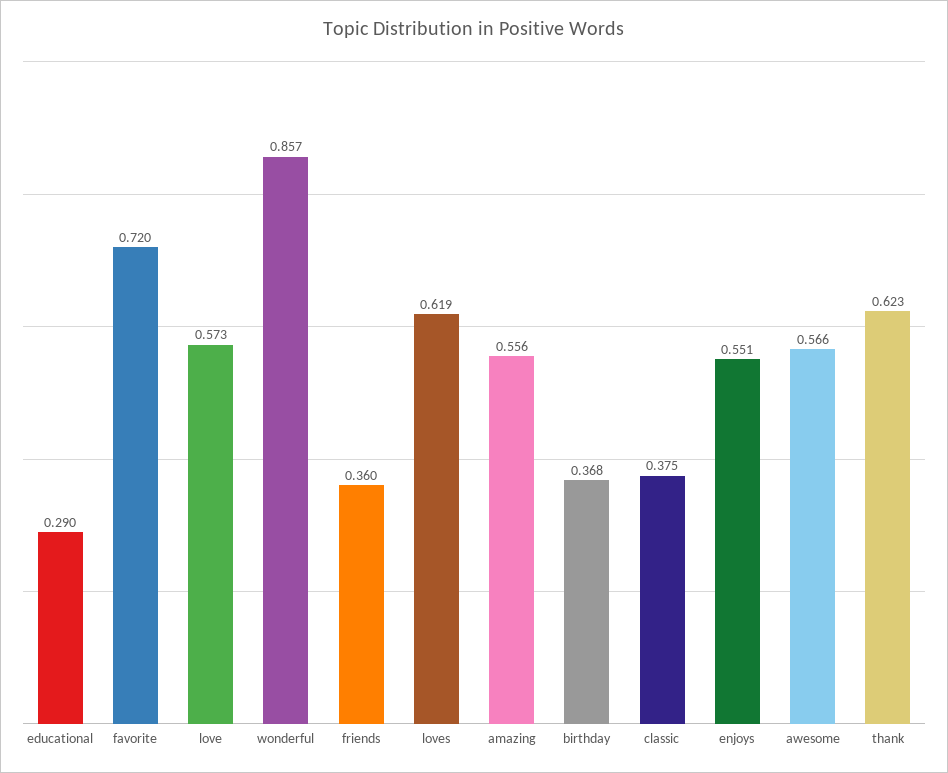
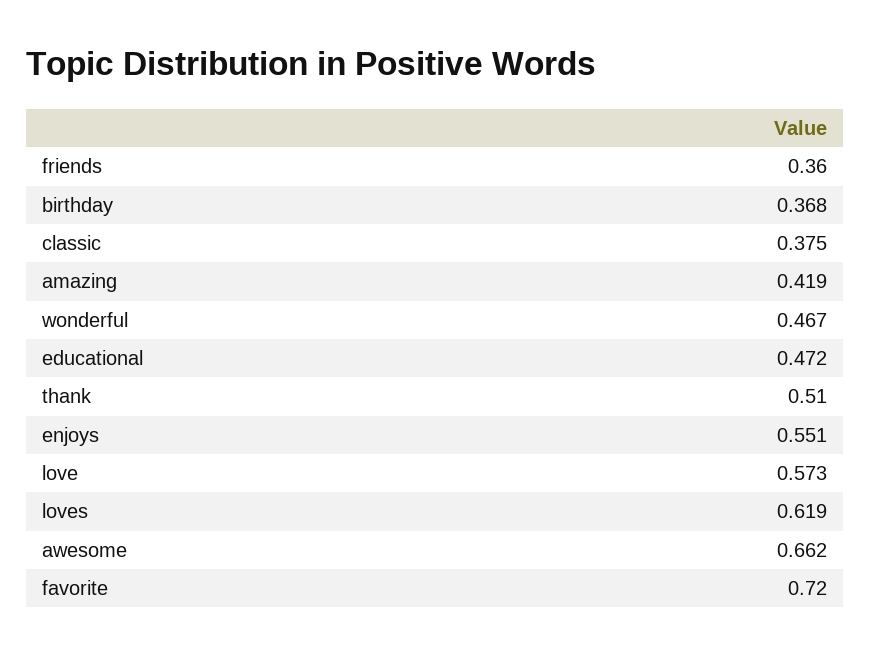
educational: 0.29 -> 0.472
wonderful: 0.857 -> 0.467
amazing: 0.556 -> 0.419
awesome: 0.566 -> 0.662
thank: 0.623 -> 0.51

